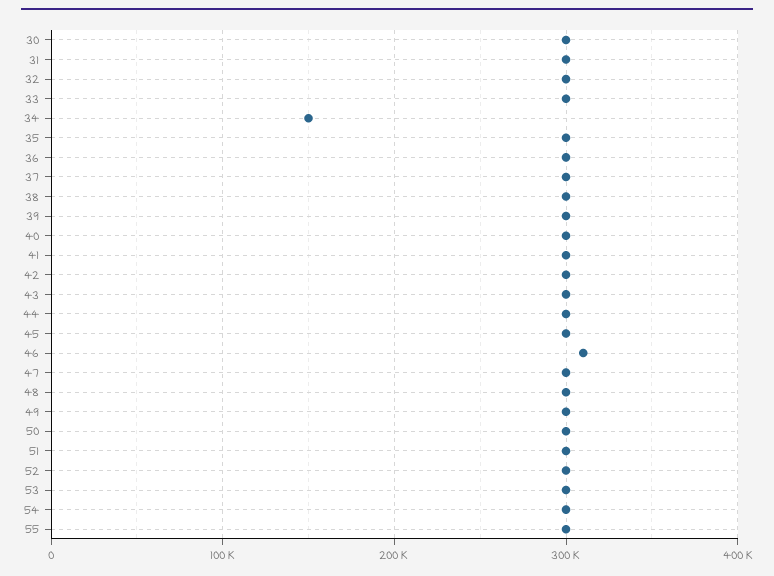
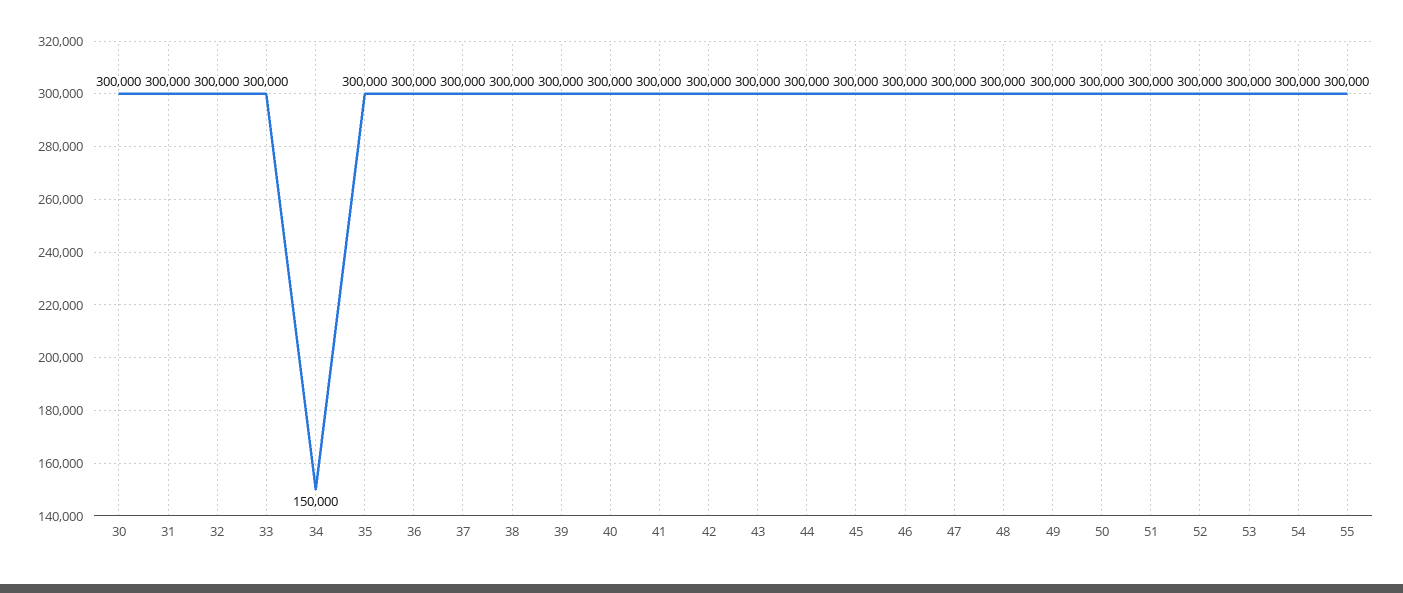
46: 310000 -> 300000

